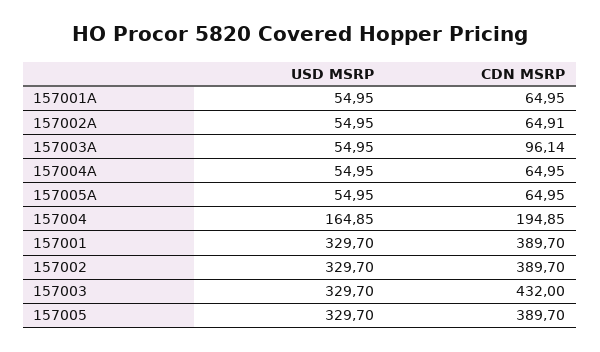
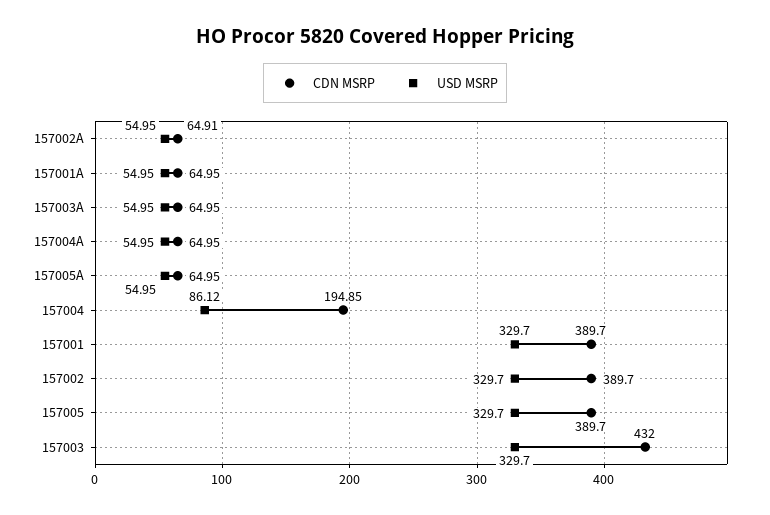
CDN MSRP, 157003A: 96.14 -> 64.95
USD MSRP, 157004: 164.85 -> 86.12

